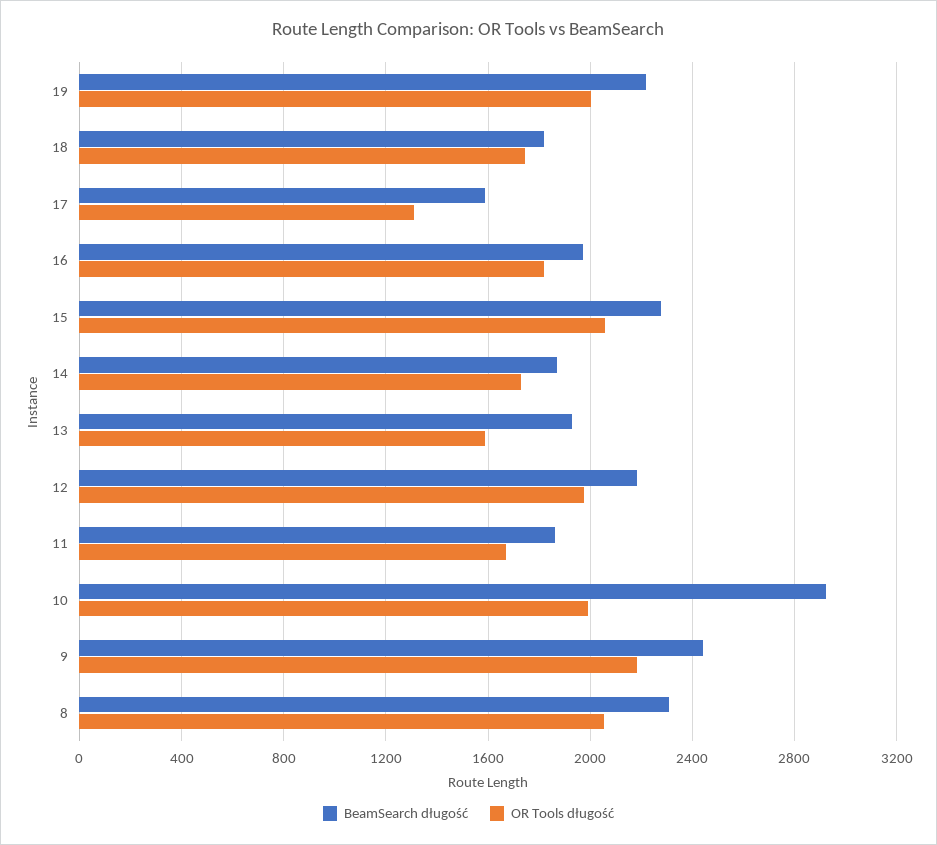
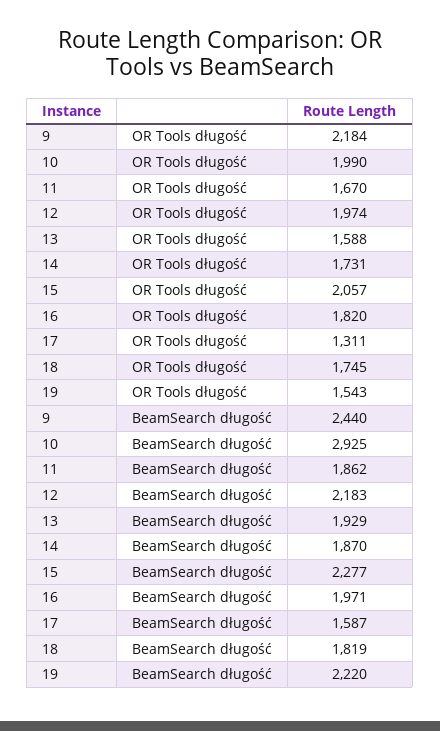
OR Tools długość, 19: 2000 -> 1543
BeamSearch długość, 8: 2300 -> none
OR Tools długość, 8: 2050 -> none

